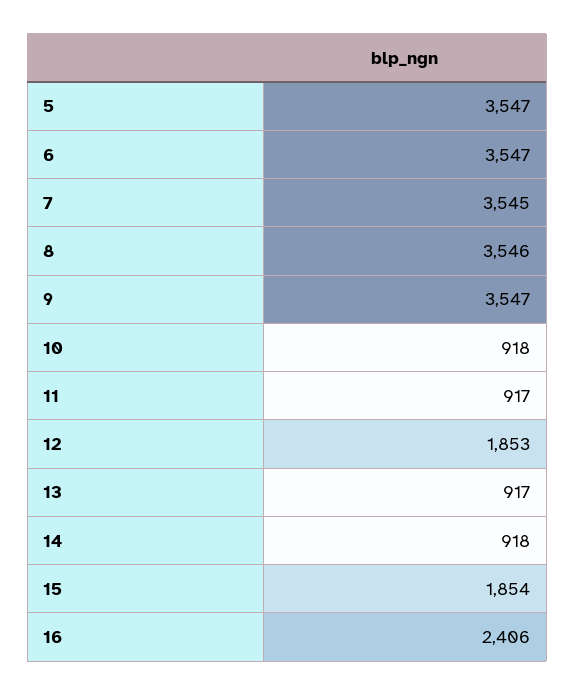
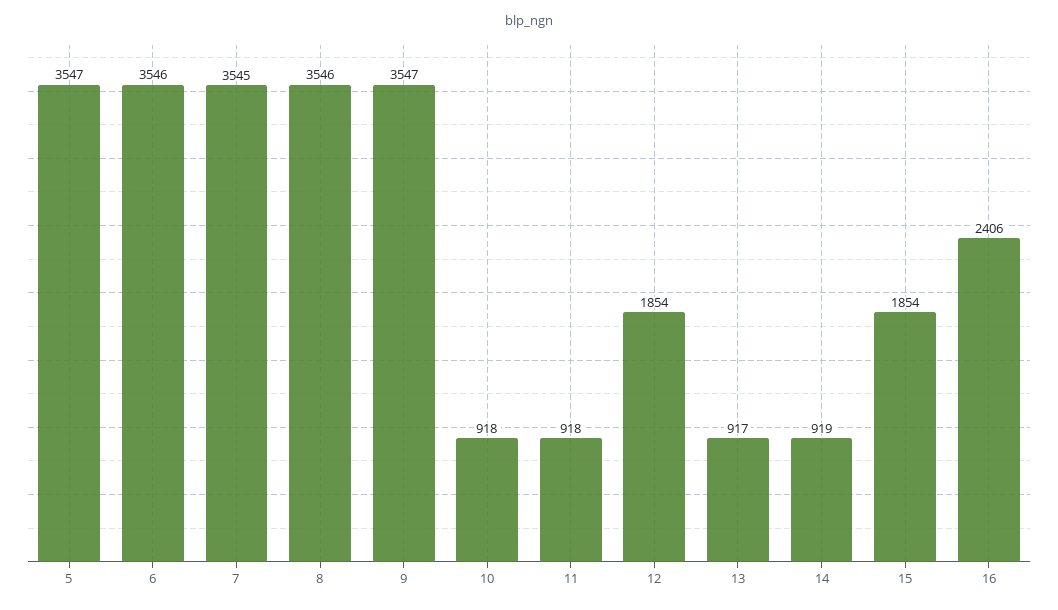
6: 3547 -> 3546
11: 917 -> 918
12: 1853 -> 1854
14: 918 -> 919

